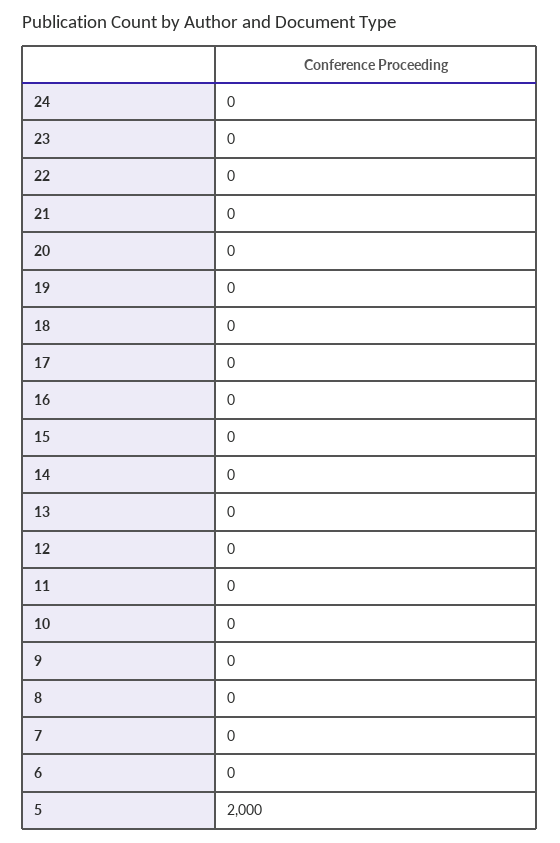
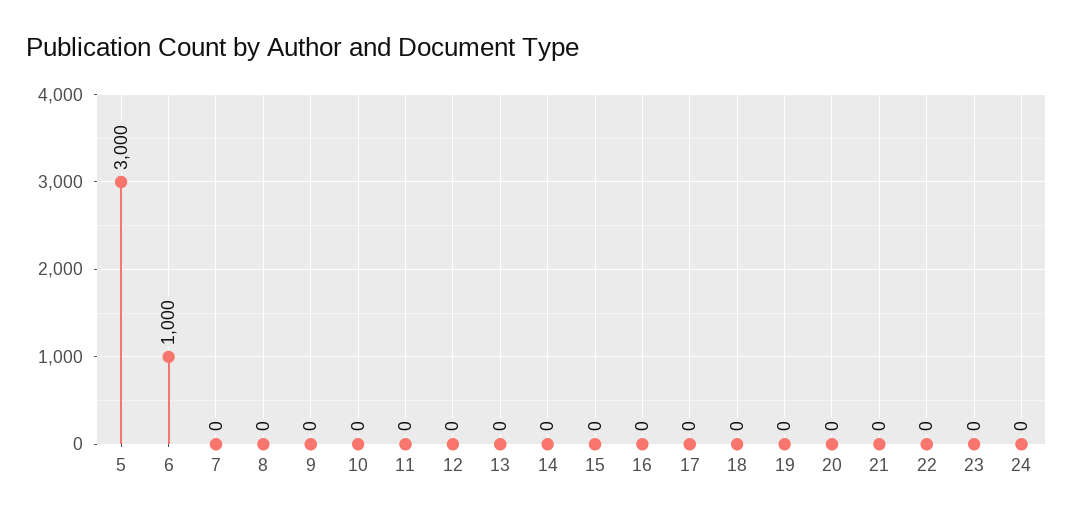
6: 0 -> 1000
5: 2000 -> 3000

